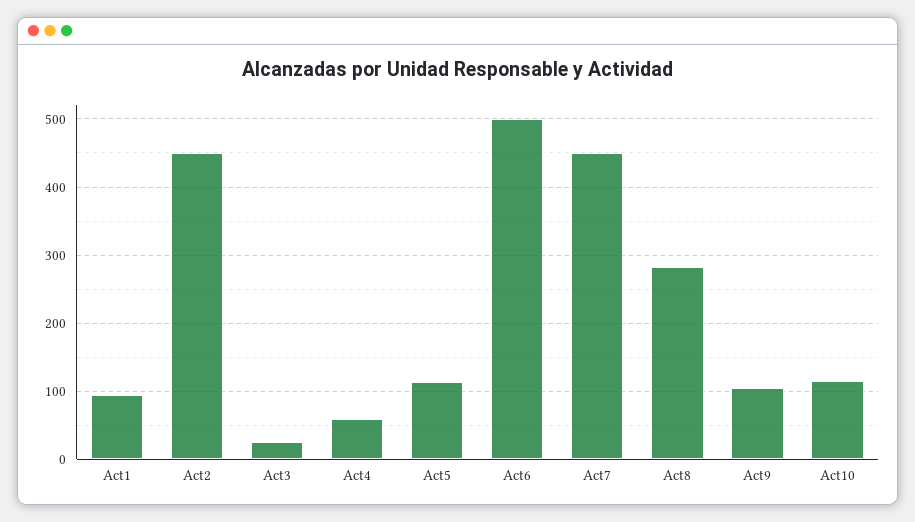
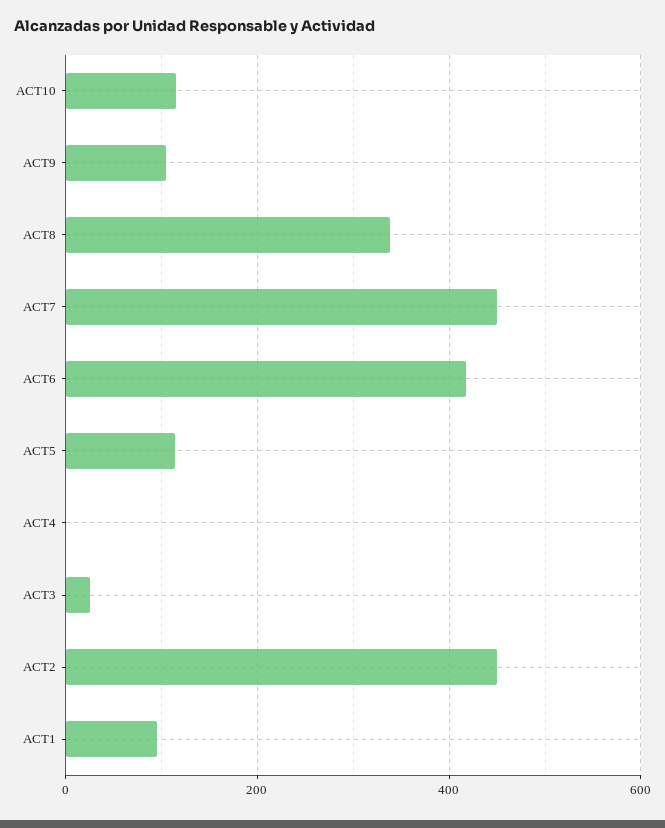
Act4: 60 -> 0
Act6: 500 -> 420
Act8: 280 -> 340

